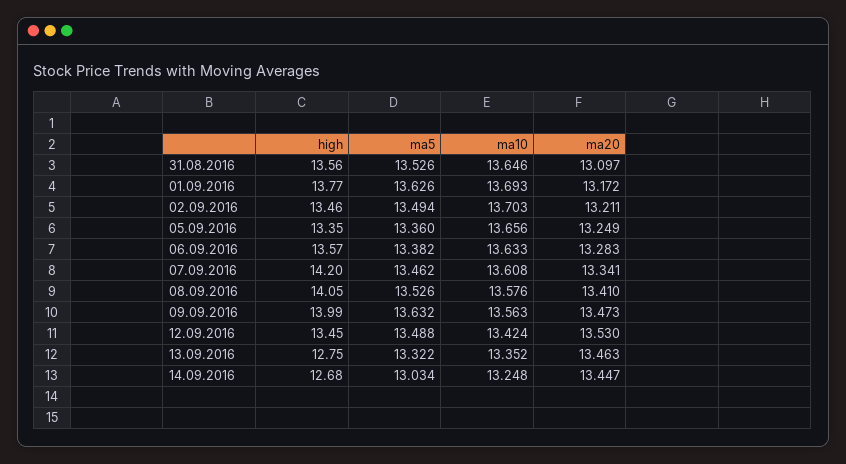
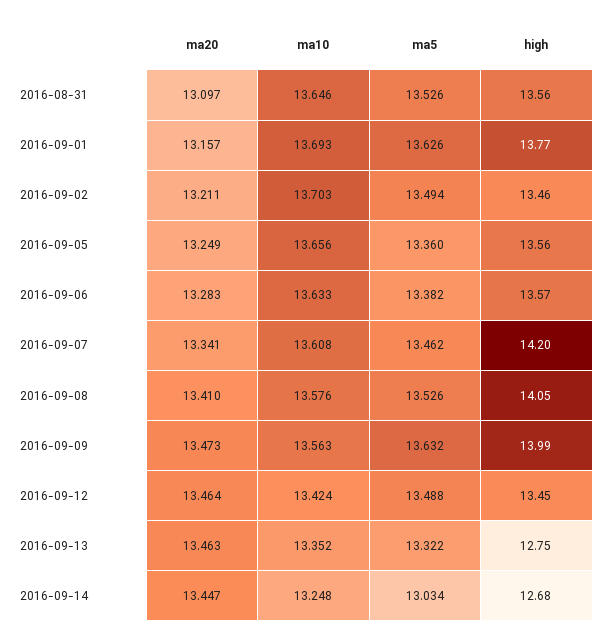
ma20, 01.09.2016: 13.172 -> 13.157
high, 05.09.2016: 13.35 -> 13.56
ma20, 12.09.2016: 13.53 -> 13.464

